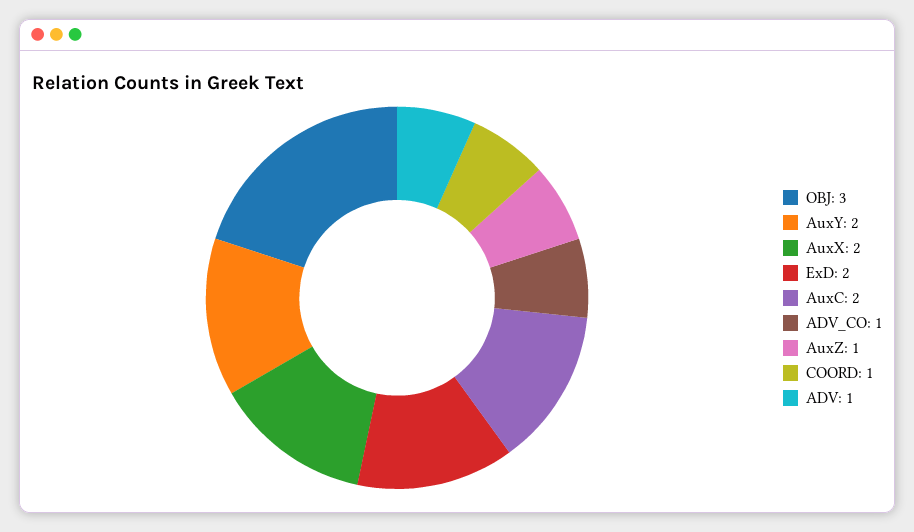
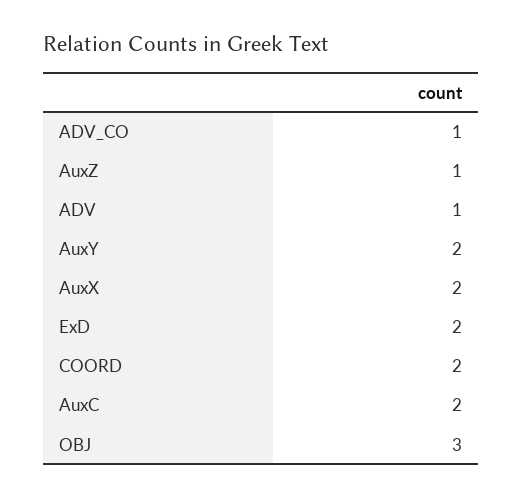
COORD: 1 -> 2

